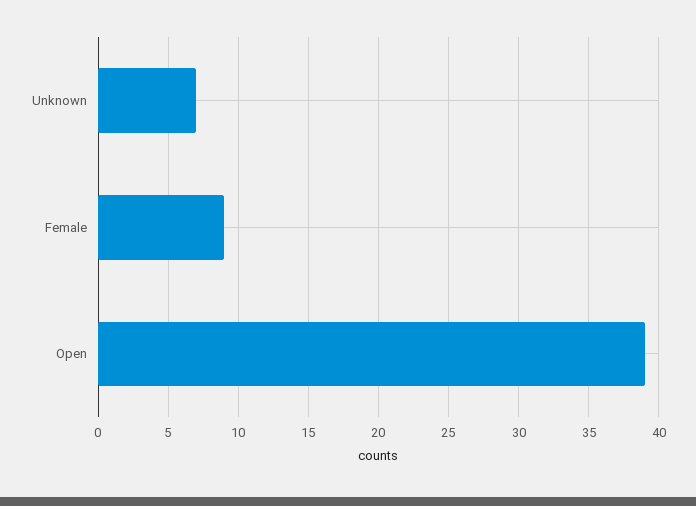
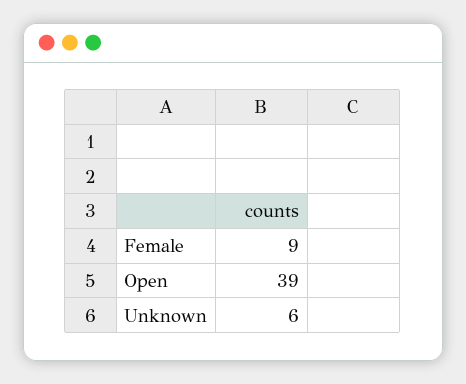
Unknown: 7 -> 6

